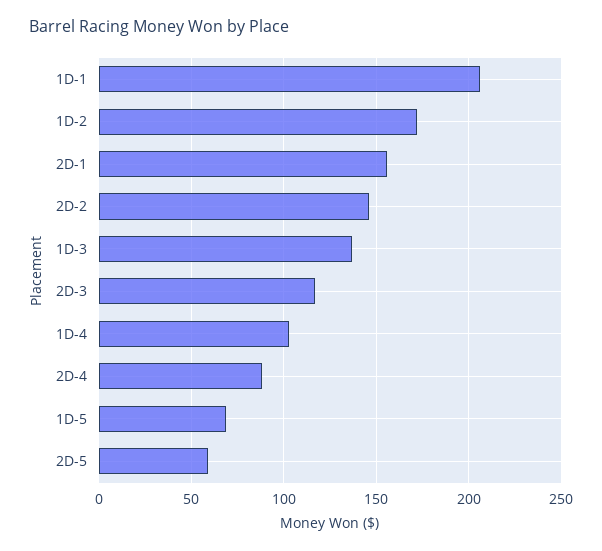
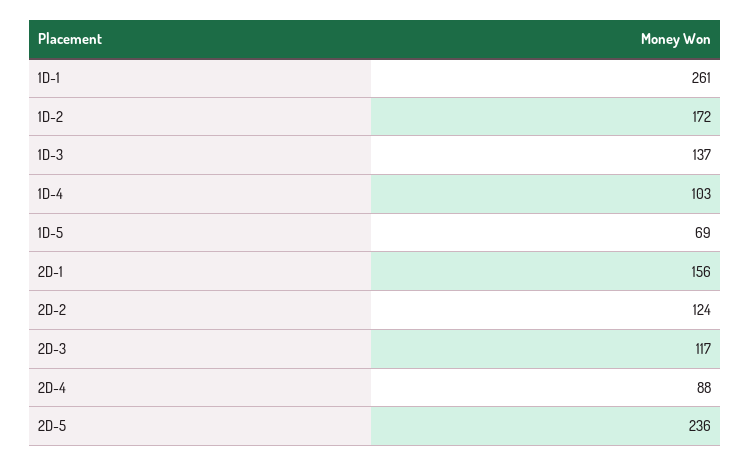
1D-1: 205 -> 261
2D-2: 145 -> 124
2D-5: 60 -> 236

